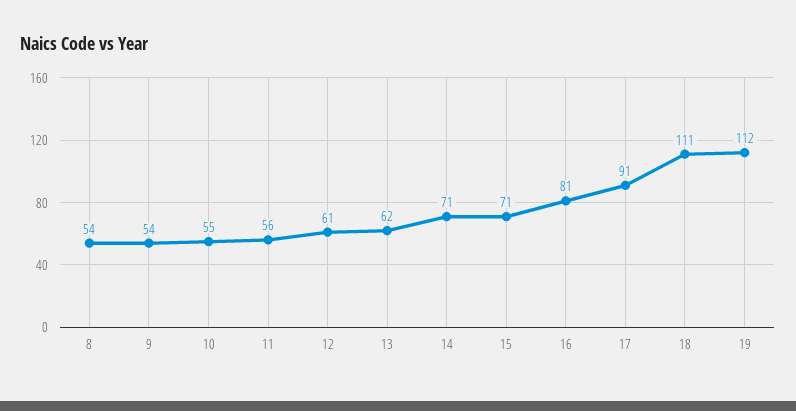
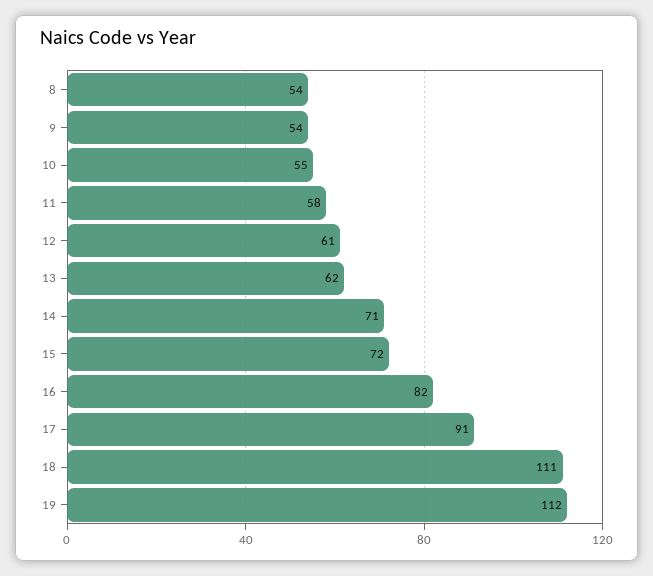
11: 56 -> 58
15: 71 -> 72
16: 81 -> 82

